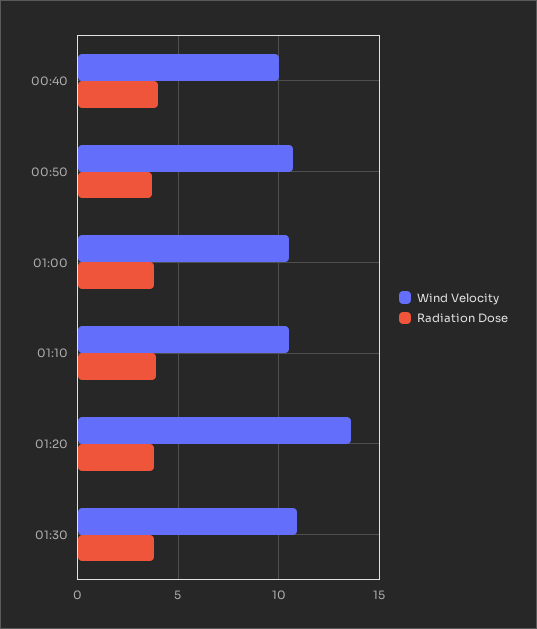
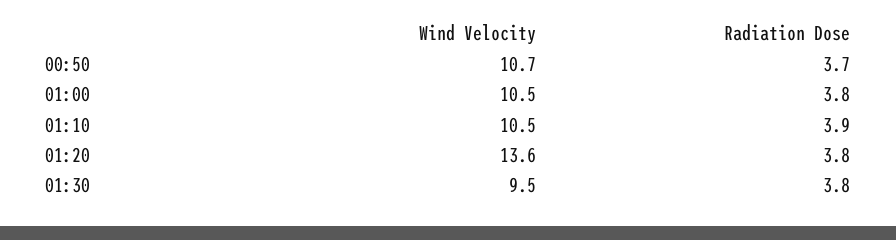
Wind Velocity, 00:40: 10 -> none
Radiation Dose, 00:40: 4 -> none
Wind Velocity, 01:30: 11 -> 9.5

